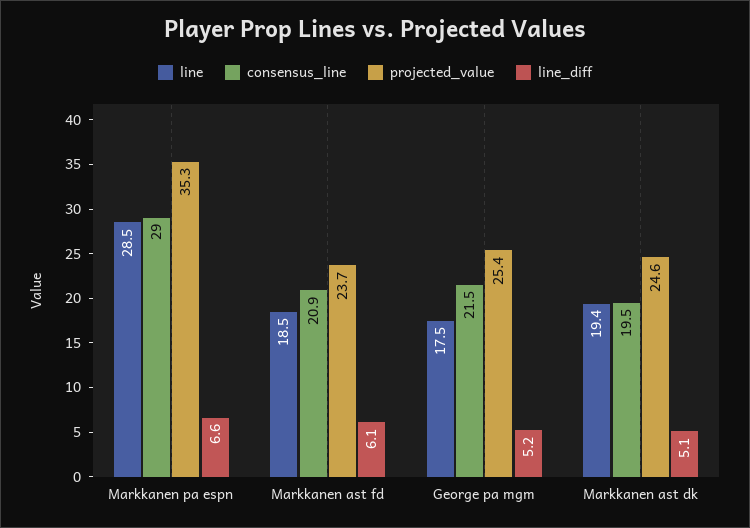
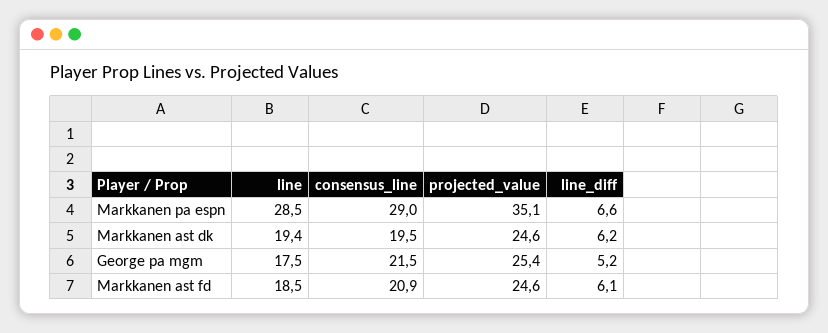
projected_value, Markkanen pa espn: 35.3 -> 35.1
projected_value, Markkanen ast fd: 23.7 -> 24.6
line_diff, Markkanen ast dk: 5.1 -> 6.2

